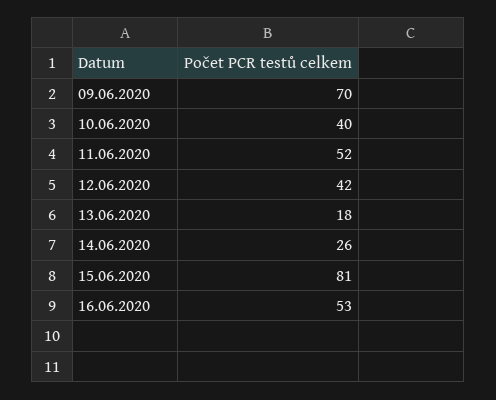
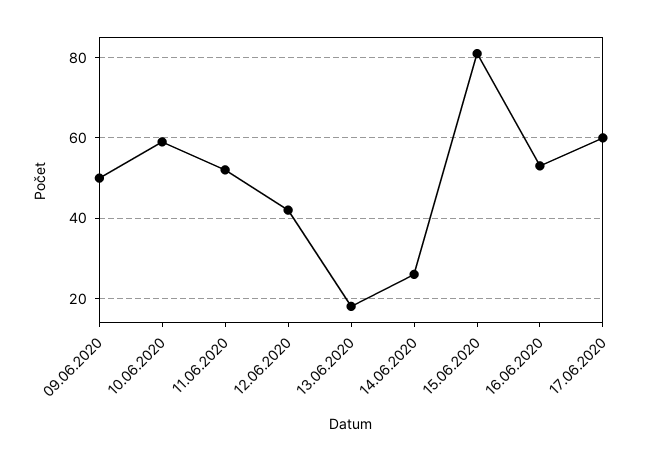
09.06.2020: 70 -> 50
10.06.2020: 40 -> 60
17.06.2020: none -> 60

